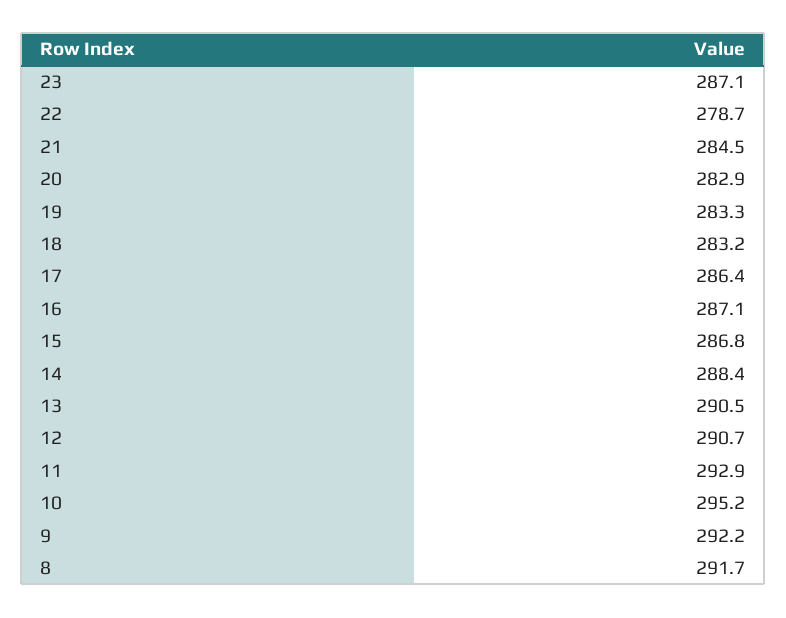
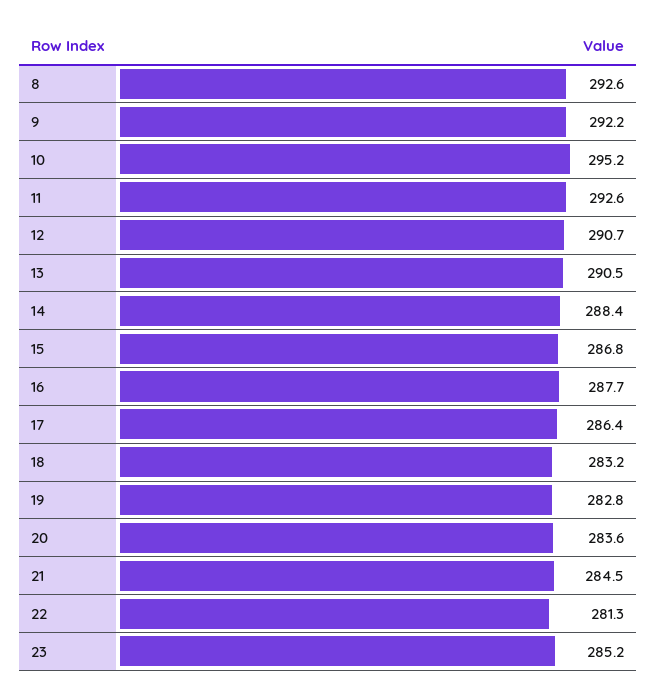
23: 287.1 -> 285.2
22: 278.7 -> 281.3
20: 282.9 -> 283.6
19: 283.3 -> 282.8
16: 287.1 -> 287.7
11: 292.9 -> 292.6
8: 291.7 -> 292.6

